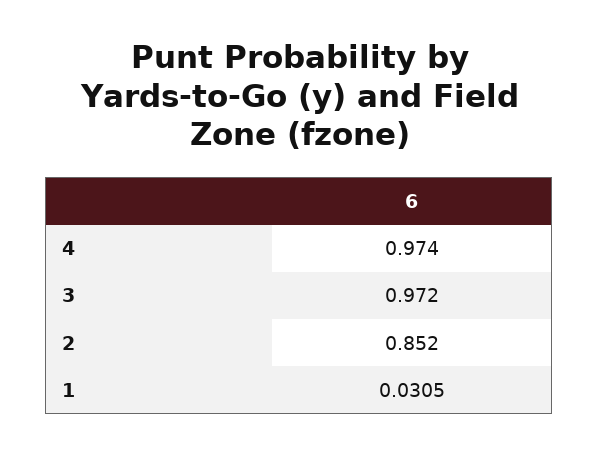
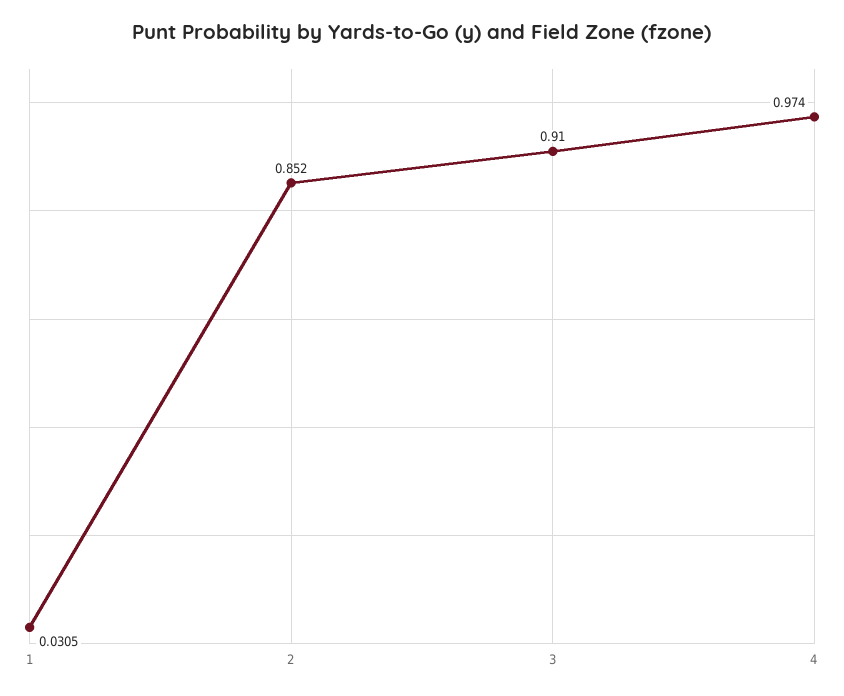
3: 0.972 -> 0.91

